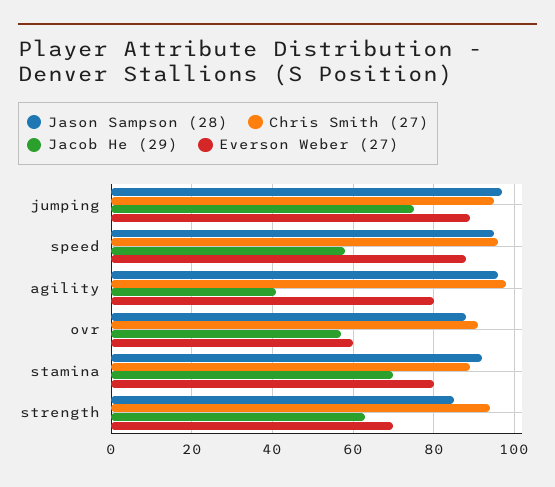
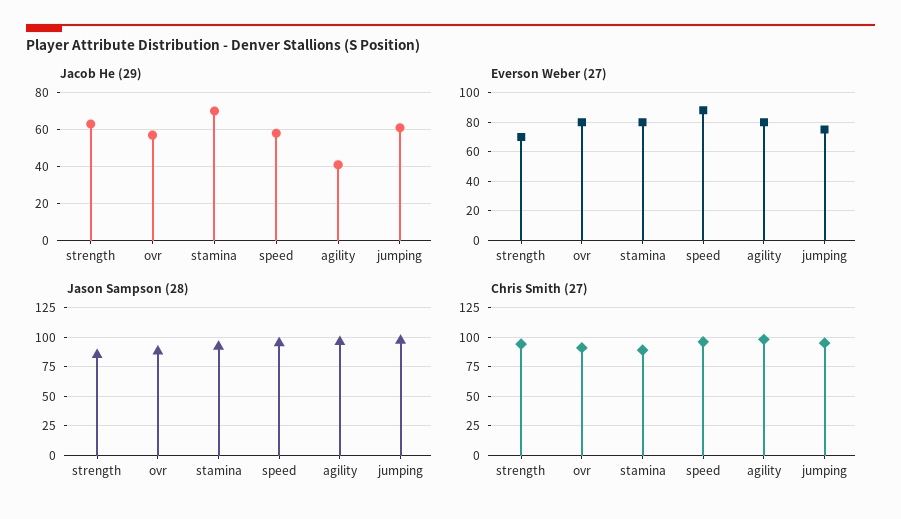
Jacob He (29), jumping: 75 -> 60
Everson Weber (27), jumping: 90 -> 75
Everson Weber (27), ovr: 60 -> 80

